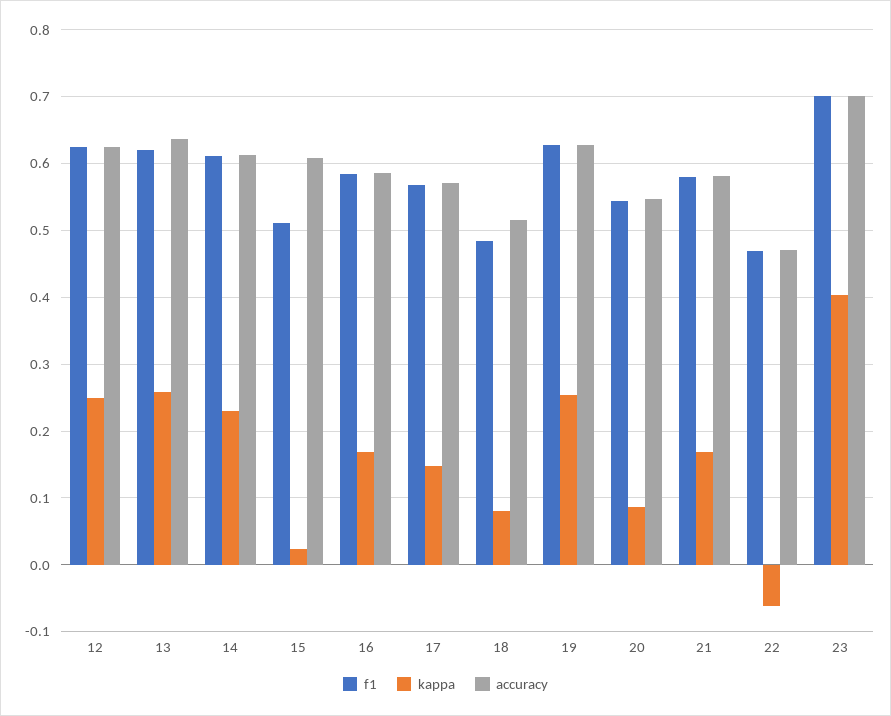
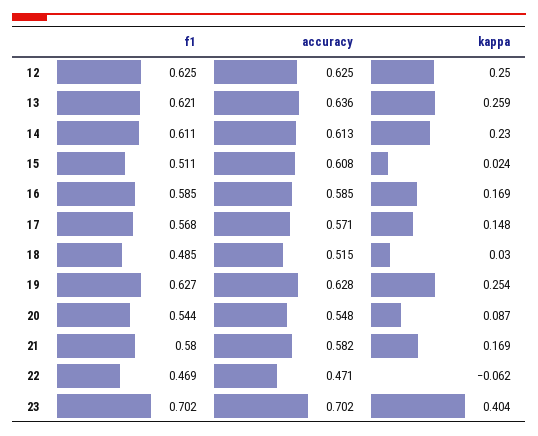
kappa, 18: 0.08 -> 0.03

